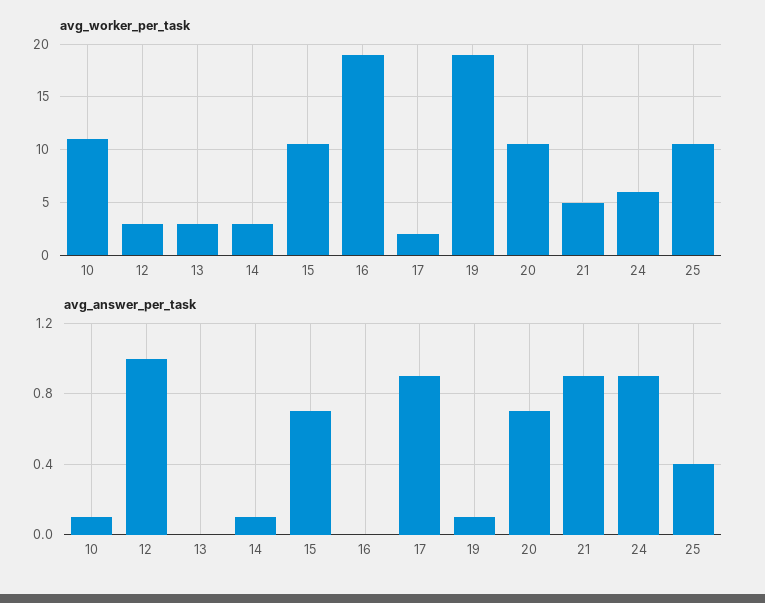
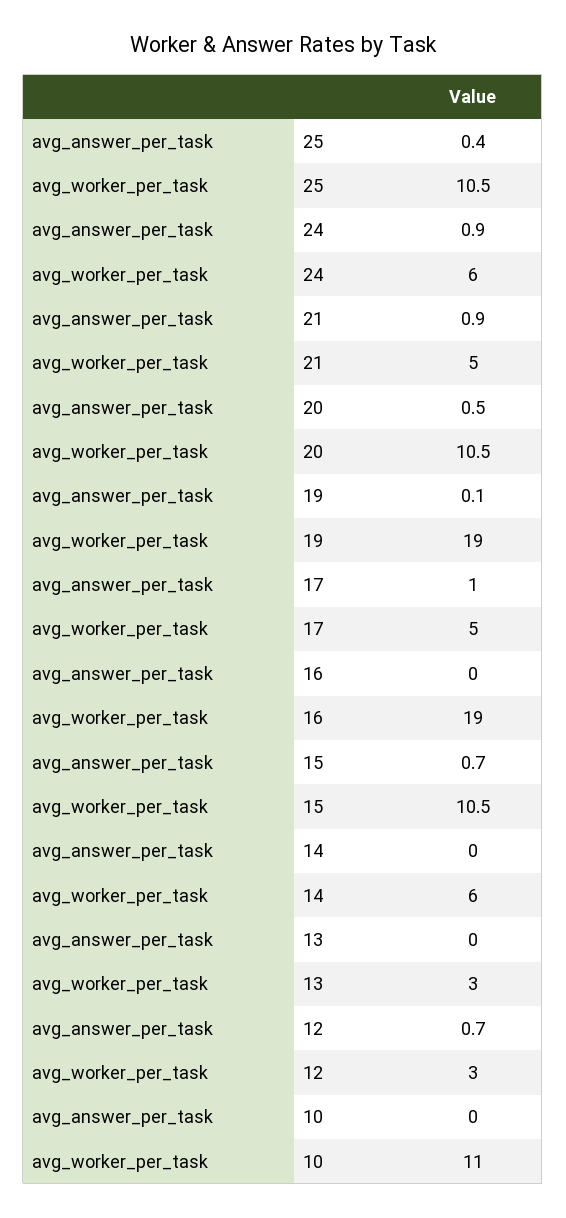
avg_worker_per_task, 14: 3 -> 6
avg_worker_per_task, 17: 2 -> 5
avg_answer_per_task, 10: 0.1 -> 0
avg_answer_per_task, 12: 1 -> 0.7
avg_answer_per_task, 14: 0.1 -> 0
avg_answer_per_task, 17: 0.9 -> 1
avg_answer_per_task, 20: 0.7 -> 0.5

